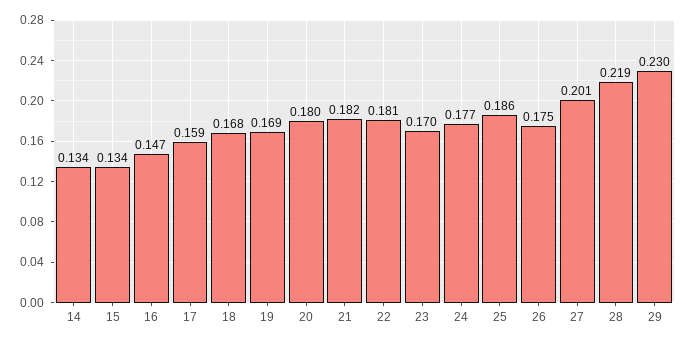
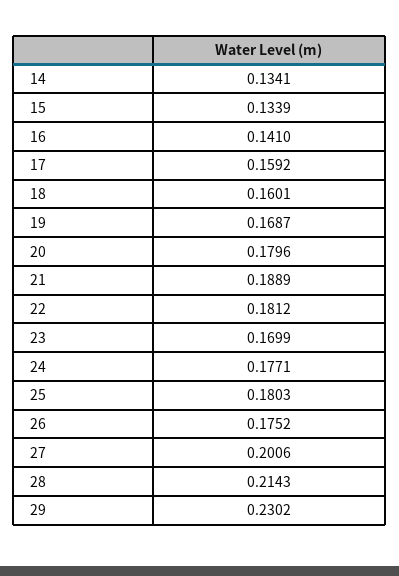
16: 0.147 -> 0.141
18: 0.168 -> 0.1601
21: 0.182 -> 0.1889
25: 0.186 -> 0.1803
28: 0.219 -> 0.2143

